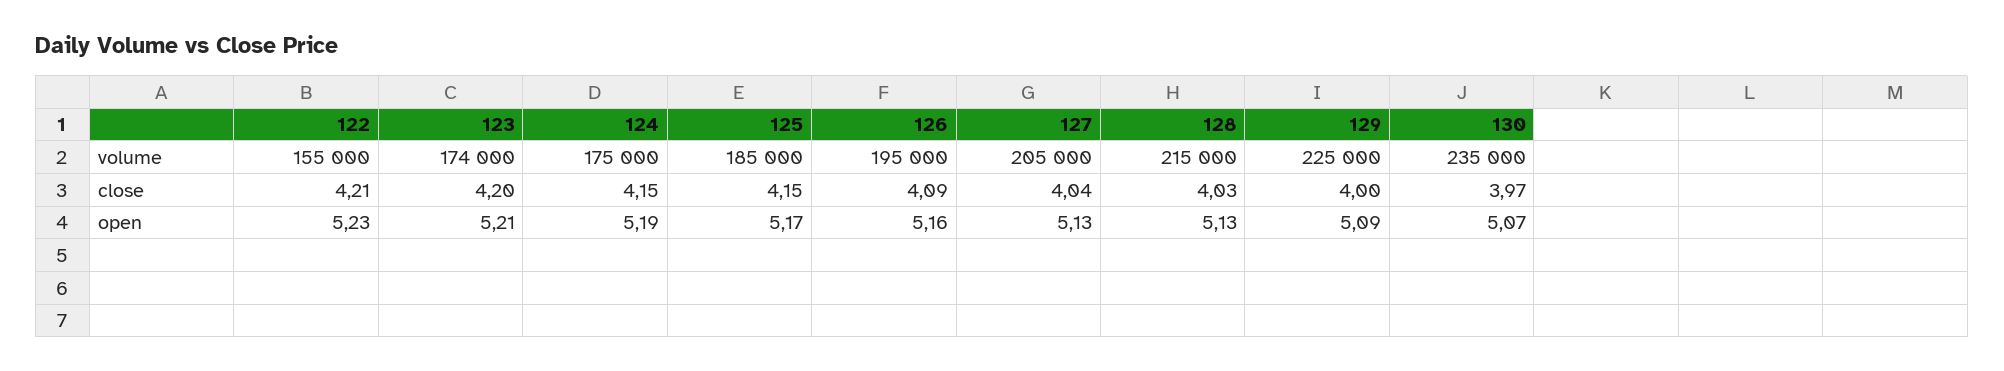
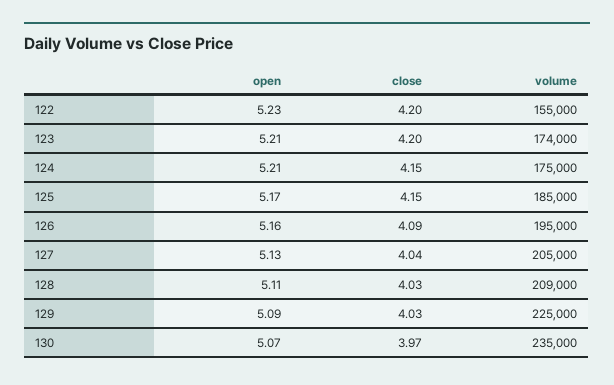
128, volume: 215000 -> 209000
122, close: 4.21 -> 4.2
129, close: 4 -> 4.03
124, open: 5.19 -> 5.21
128, open: 5.13 -> 5.11

